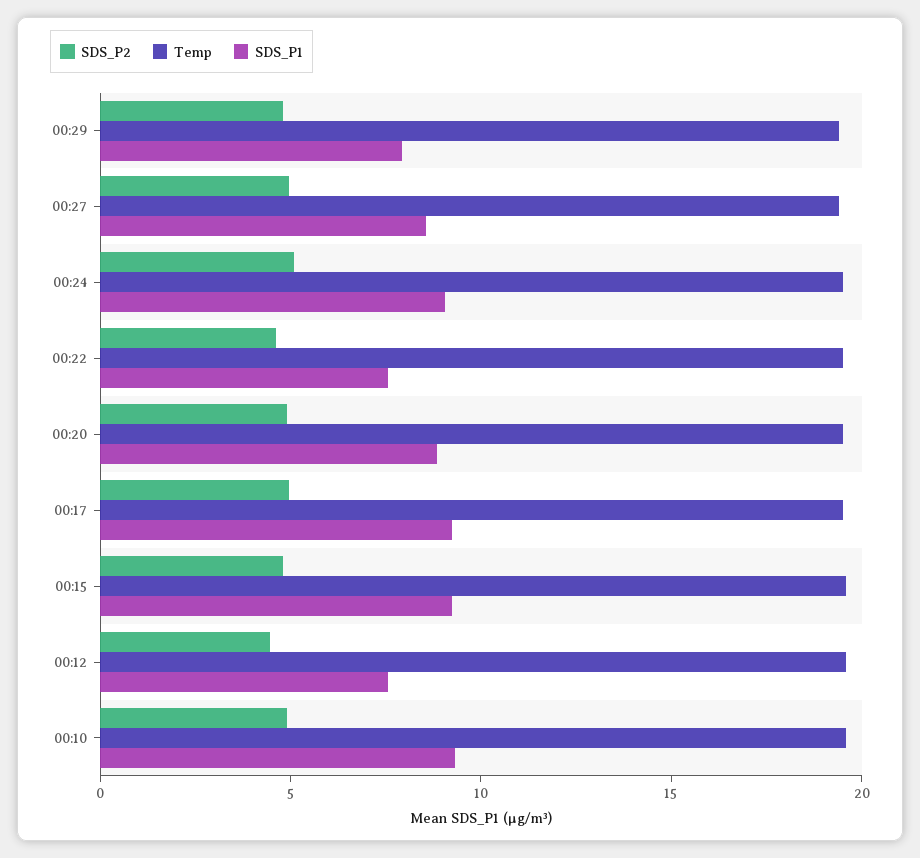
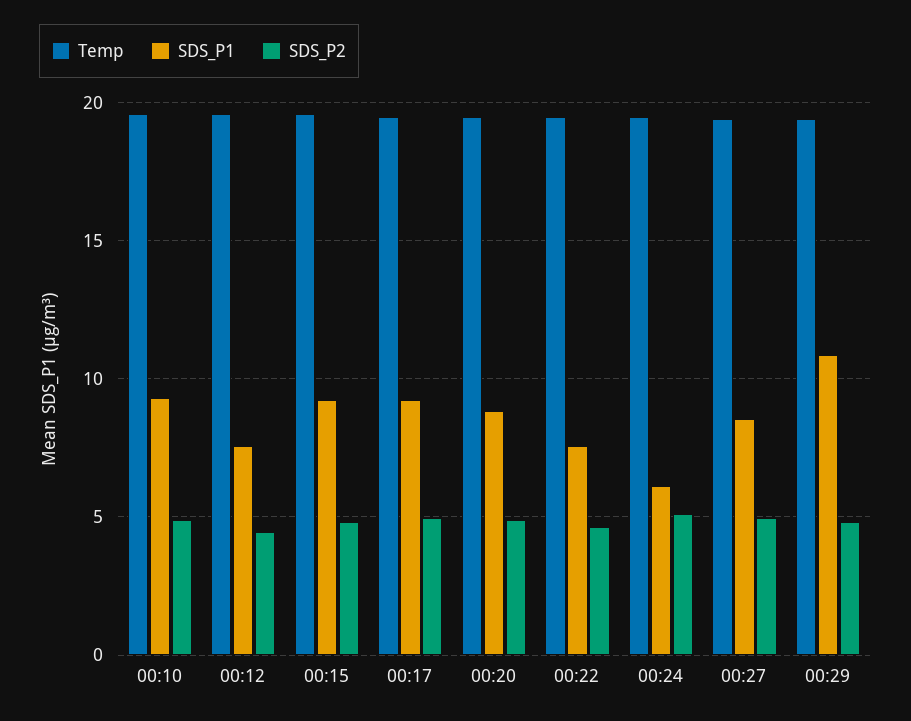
SDS_P1, 00:29: 8 -> 11
SDS_P1, 00:24: 9 -> 6

